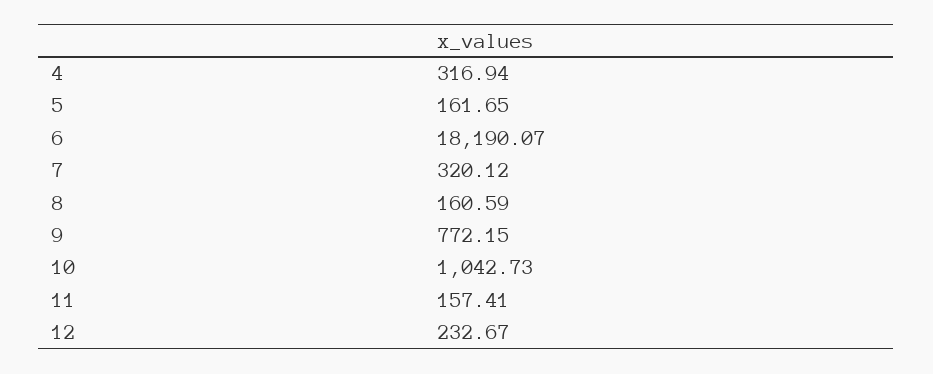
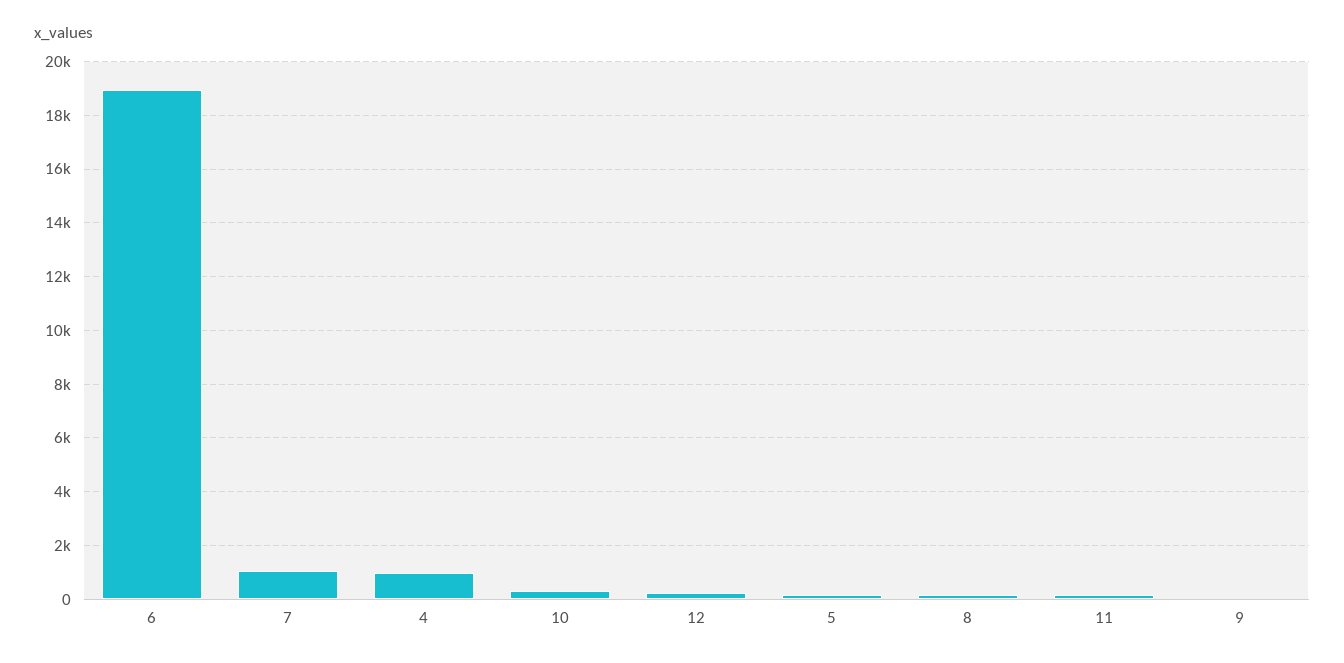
4: 316.94 -> 1000
6: 18190.07 -> 19000
7: 320.12 -> 1000
9: 772.15 -> 0
10: 1042.73 -> 250

